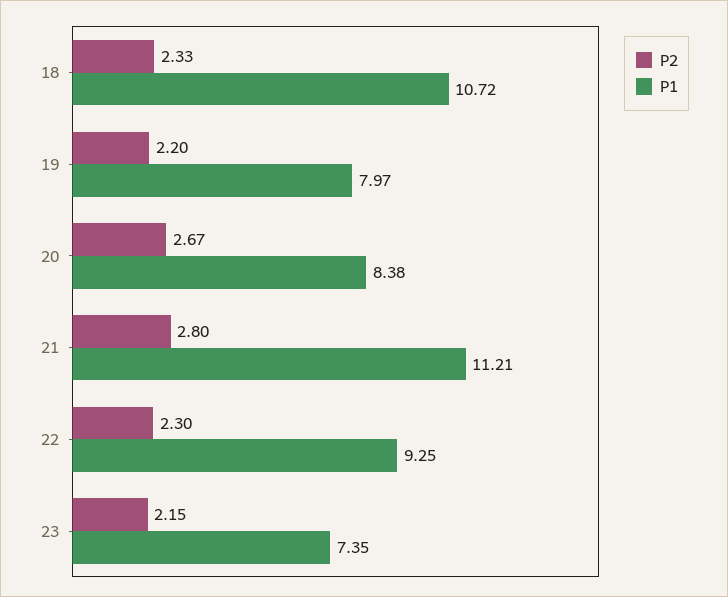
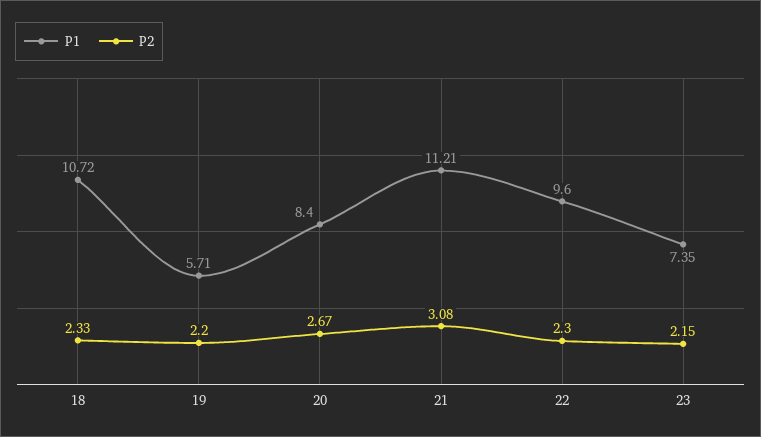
P1, 19: 7.97 -> 5.71
P1, 20: 8.38 -> 8.4
P2, 21: 2.8 -> 3.08
P1, 22: 9.25 -> 9.6

